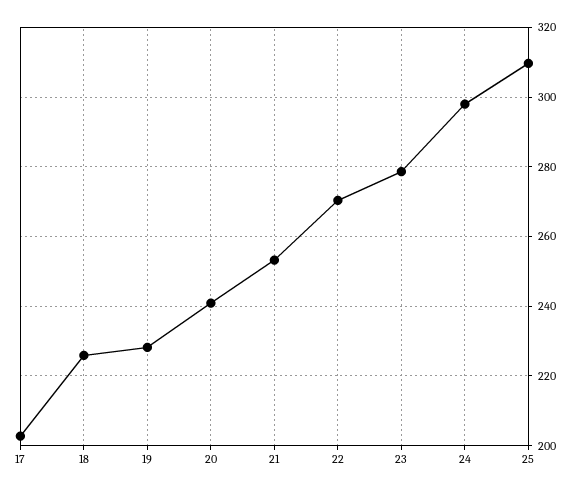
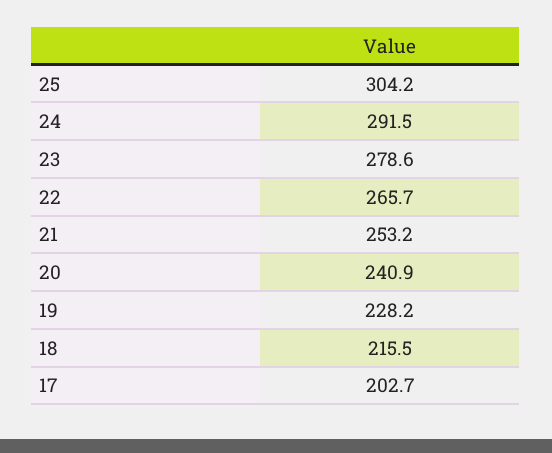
18: 226 -> 215.5
22: 270 -> 265.7
24: 298 -> 291.5
25: 310 -> 304.2

